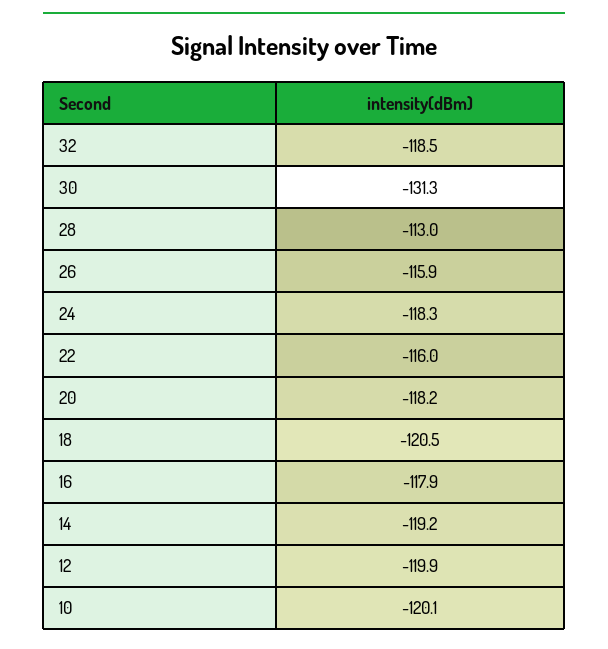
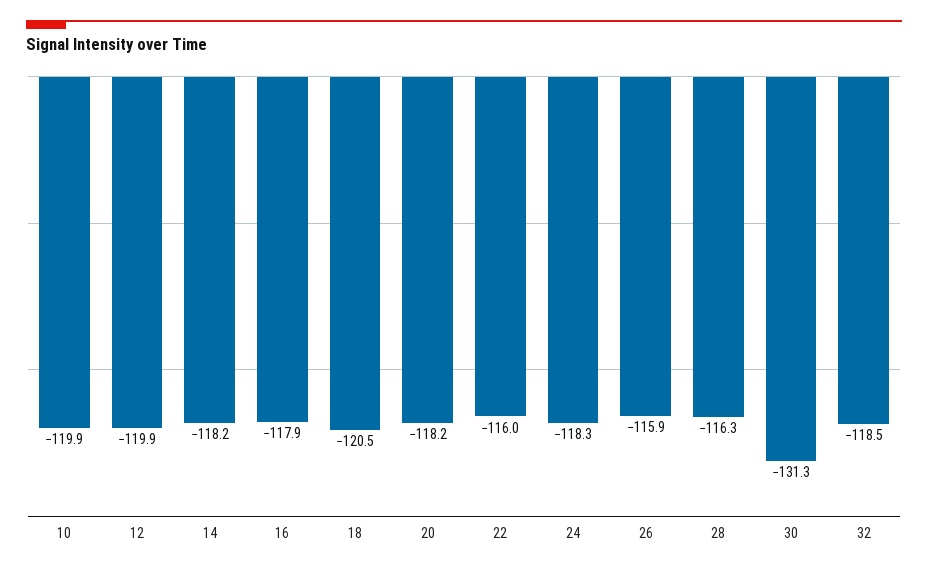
28: -113 -> -116.3
14: -119.2 -> -118.2
10: -120.1 -> -119.9

